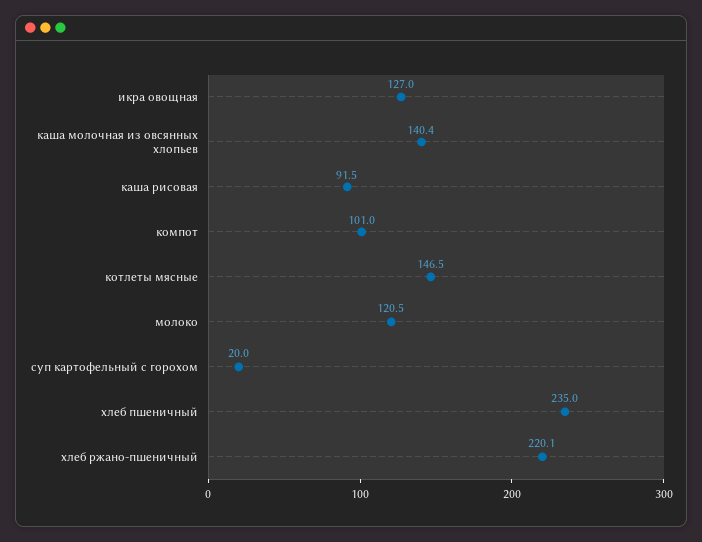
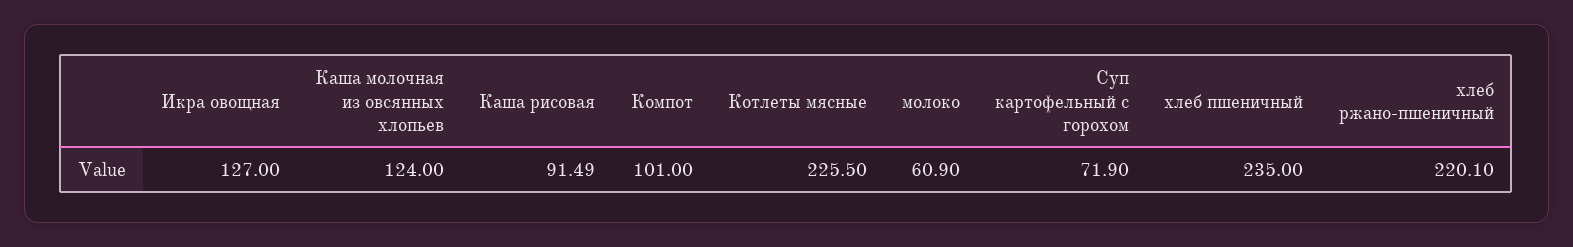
каша молочная из овсянных хлопьев: 140.4 -> 124
котлеты мясные: 146.5 -> 225.5
молоко: 120.5 -> 60.9
суп картофельный с горохом: 20 -> 71.9

